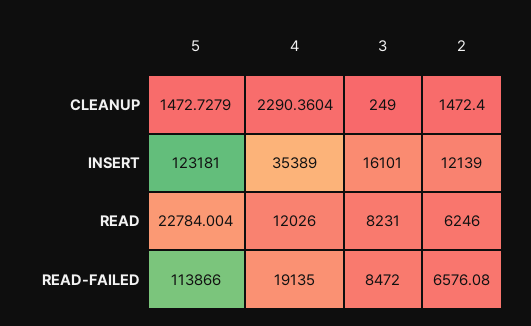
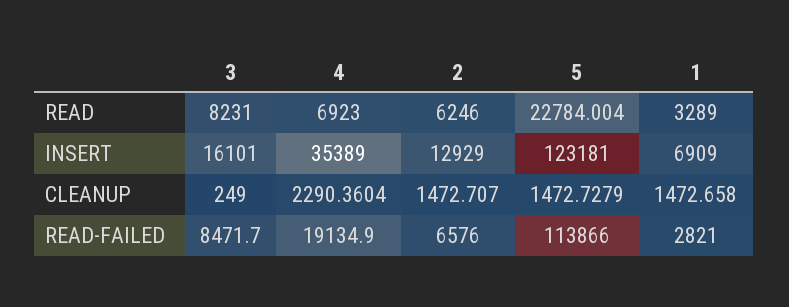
2, CLEANUP: 1472.4 -> 1472.707
2, INSERT: 12139 -> 12929
4, READ: 12026 -> 6923
4, READ-FAILED: 19135 -> 19134.9
3, READ-FAILED: 8472 -> 8471.7
2, READ-FAILED: 6576.08 -> 6576
1, READ: none -> 3289
1, INSERT: none -> 6909
1, CLEANUP: none -> 1472.658
1, READ-FAILED: none -> 2821

